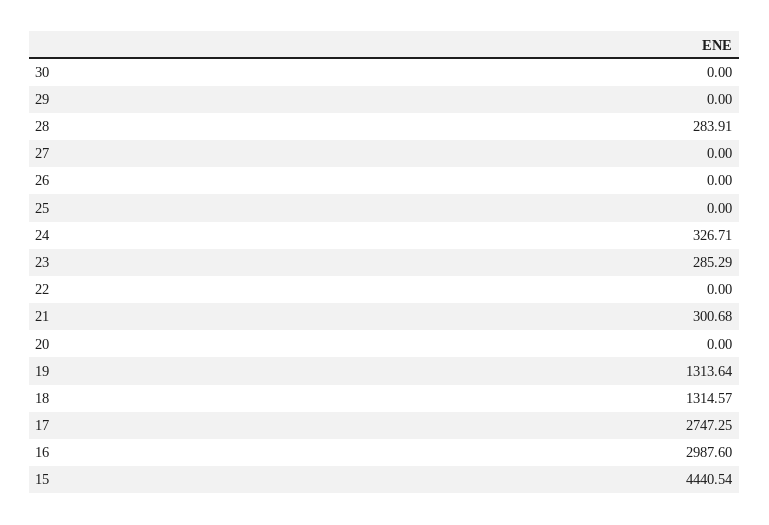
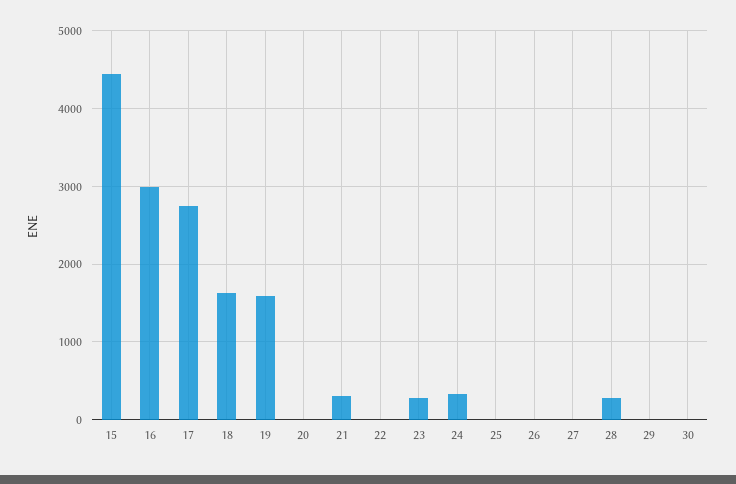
19: 1313.64 -> 1600
18: 1314.57 -> 1600

